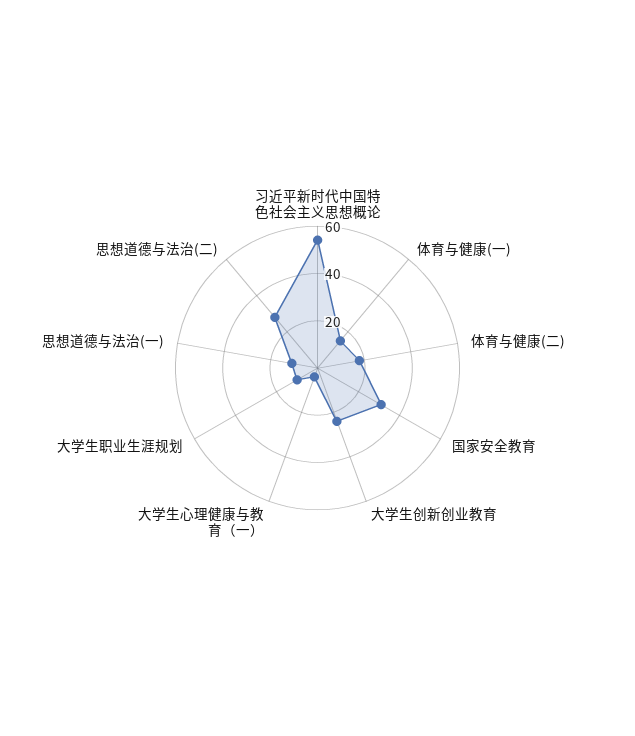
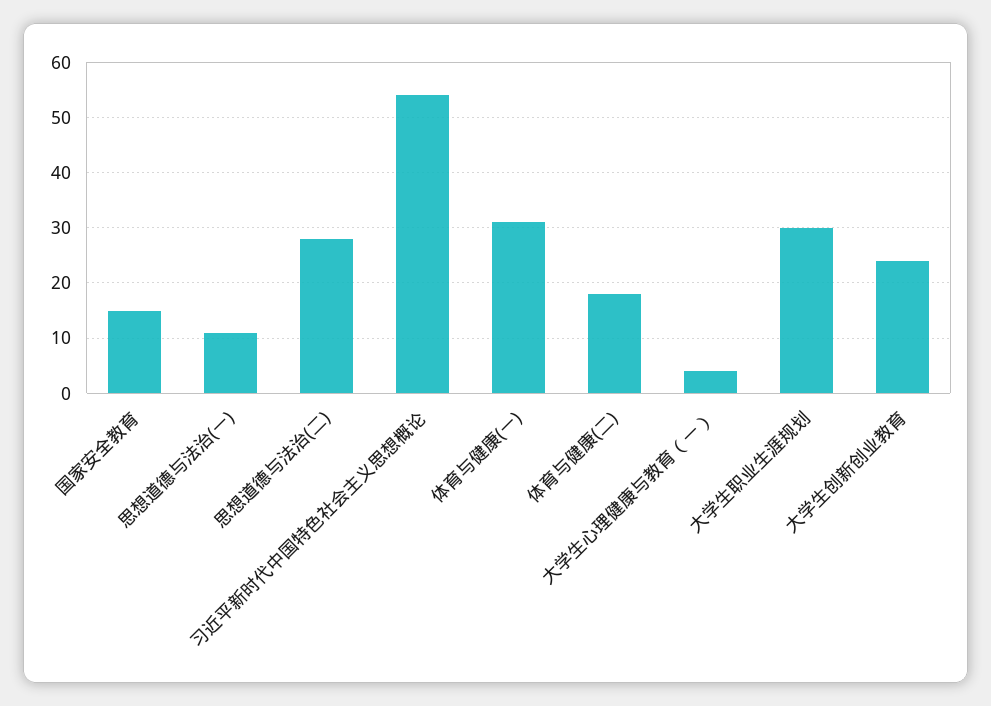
体育与健康(一): 15 -> 30
国家安全教育: 30 -> 15
大学生职业生涯规划: 10 -> 30

